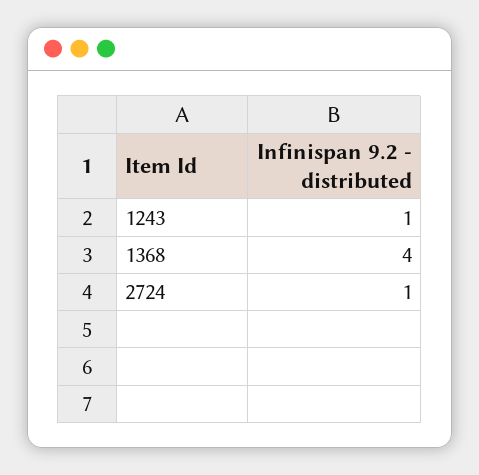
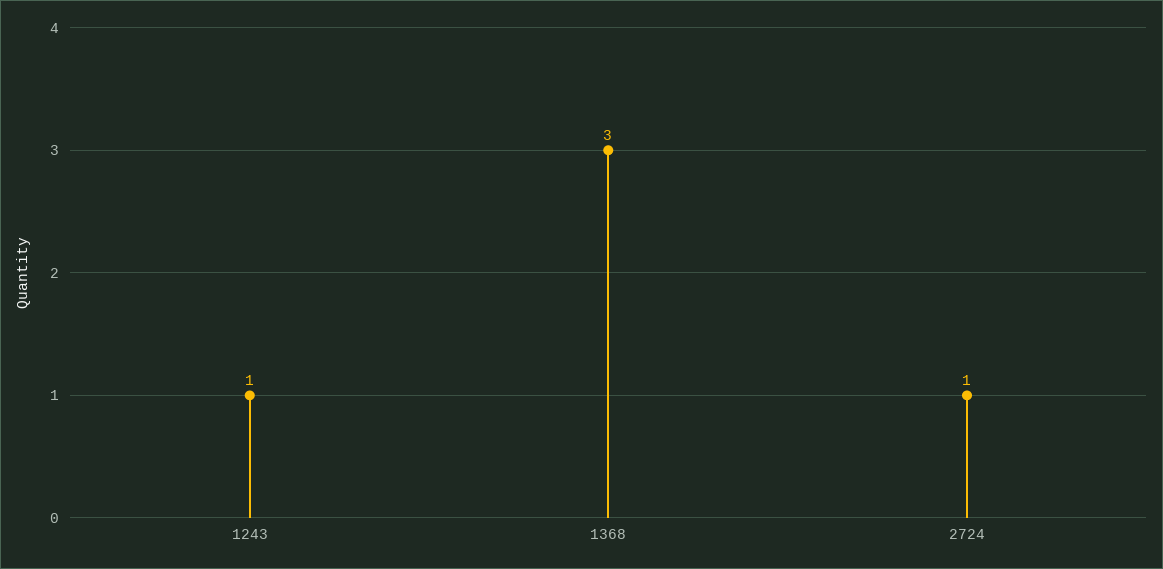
1368: 4 -> 3

